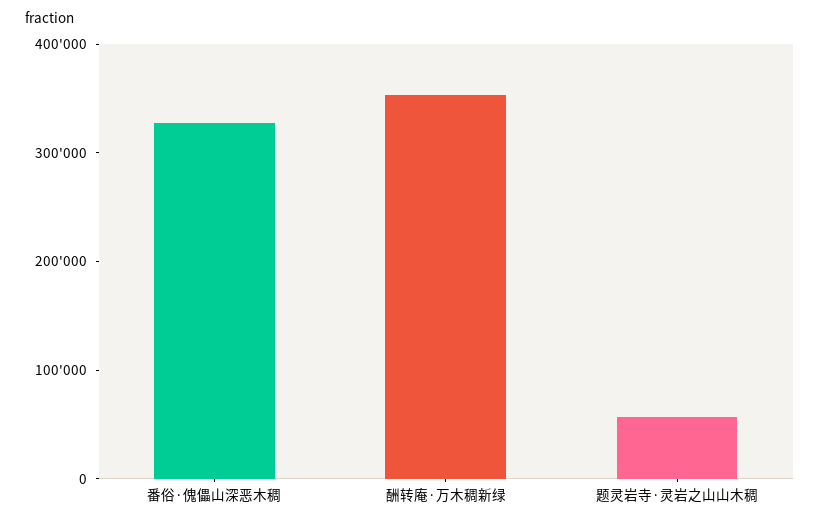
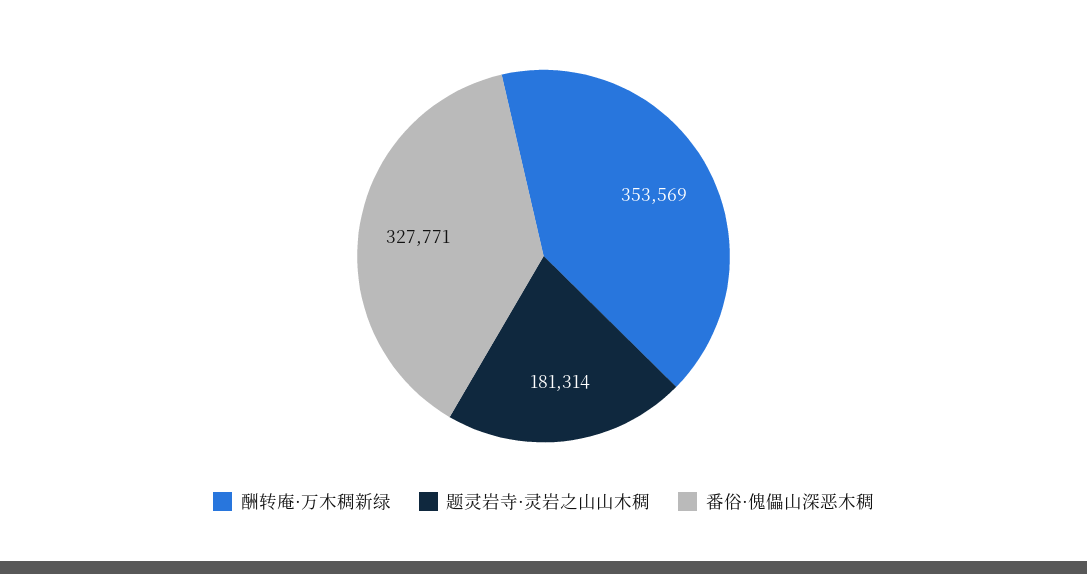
题灵岩寺·灵岩之山山木稠: 60000 -> 181314

